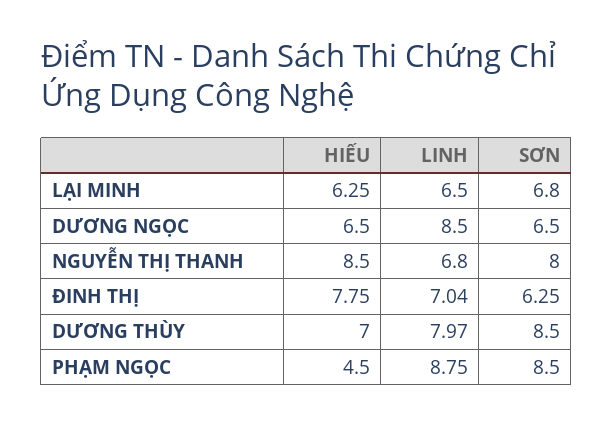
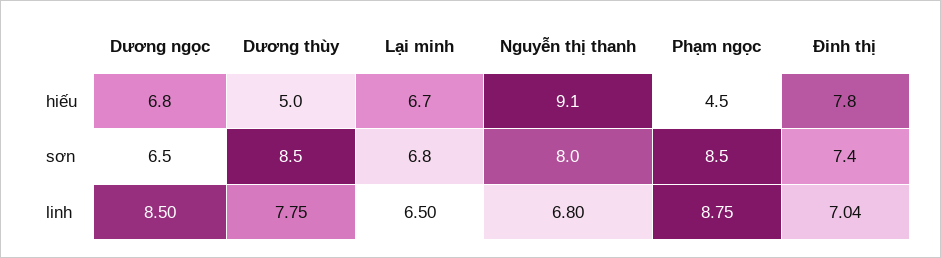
HIẾU, LẠI MINH: 6.25 -> 6.7
HIẾU, DƯƠNG NGỌC: 6.5 -> 6.8
HIẾU, NGUYỄN THỊ THANH: 8.5 -> 9.1
SƠN, ĐINH THỊ: 6.25 -> 7.4
HIẾU, DƯƠNG THÙY: 7 -> 5
LINH, DƯƠNG THÙY: 7.97 -> 7.75

